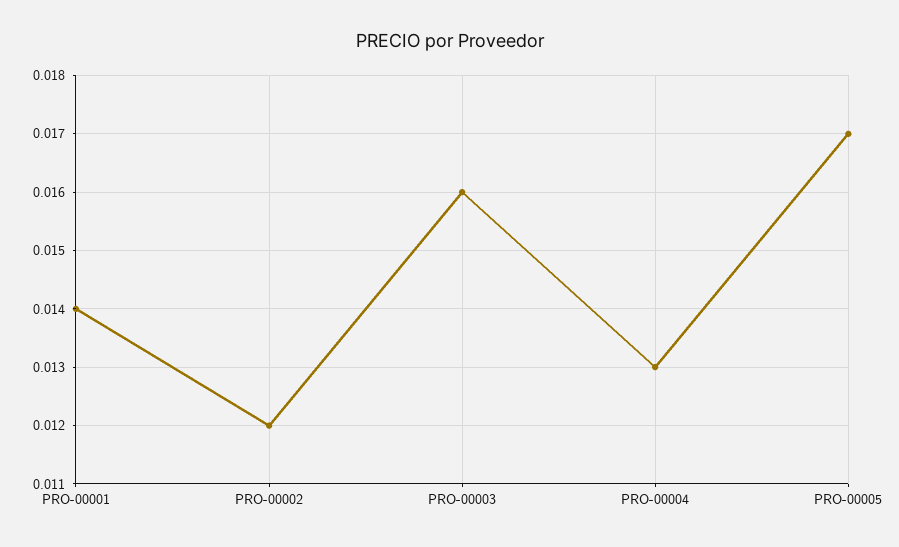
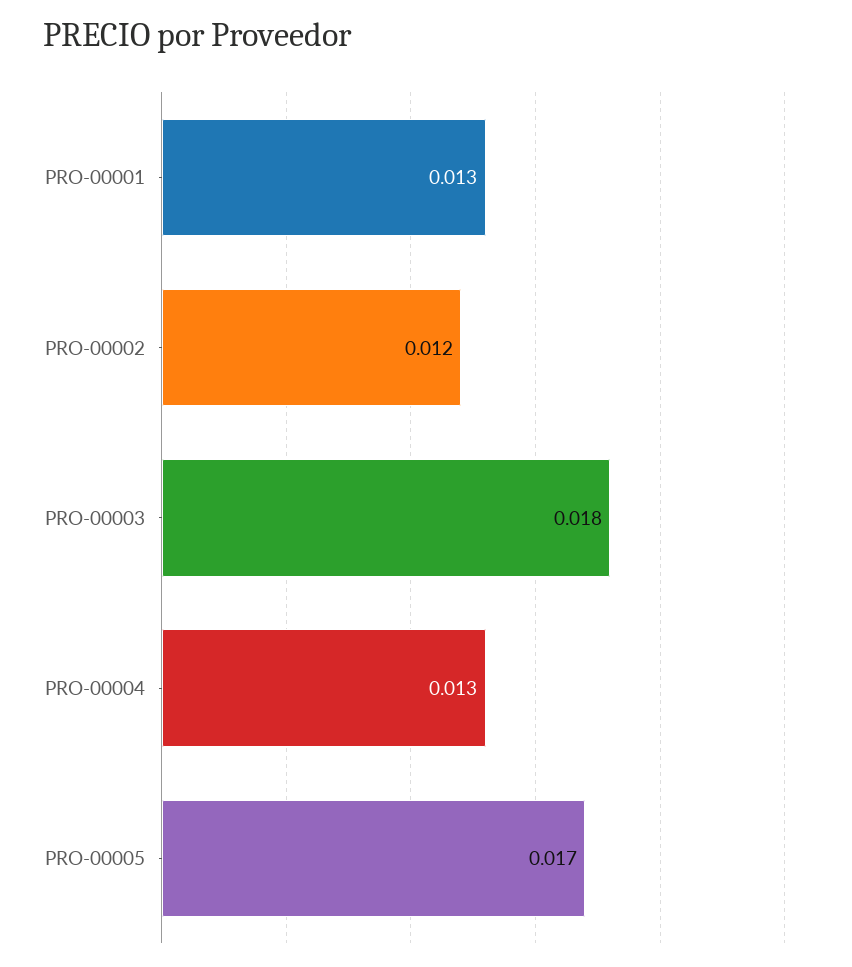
PRO-00001: 0.014 -> 0.013
PRO-00003: 0.016 -> 0.018

